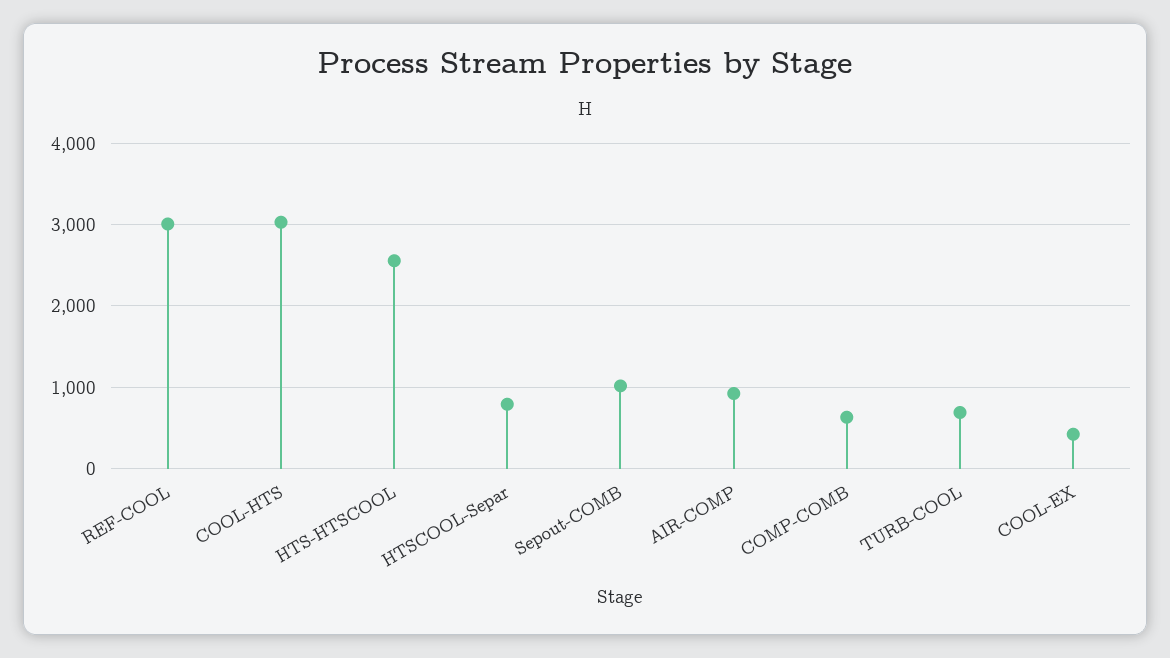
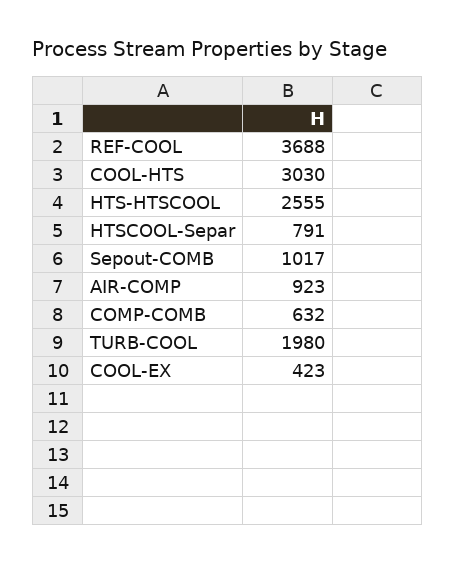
REF-COOL: 3000 -> 3688
TURB-COOL: 700 -> 1980

